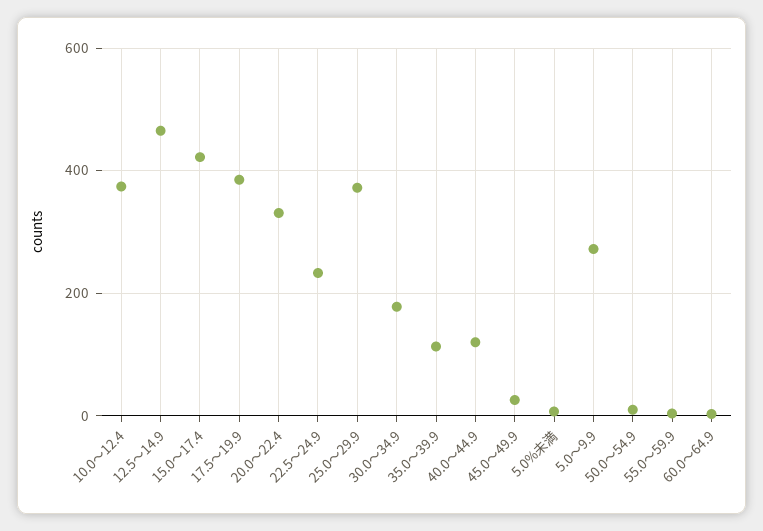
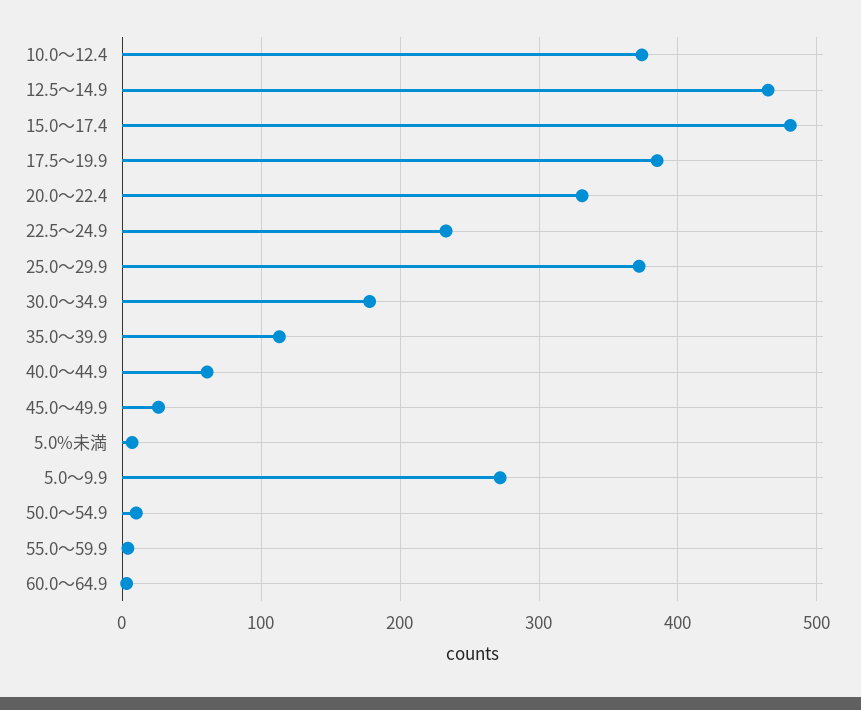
15.0～17.4: 420 -> 480
40.0～44.9: 120 -> 60

